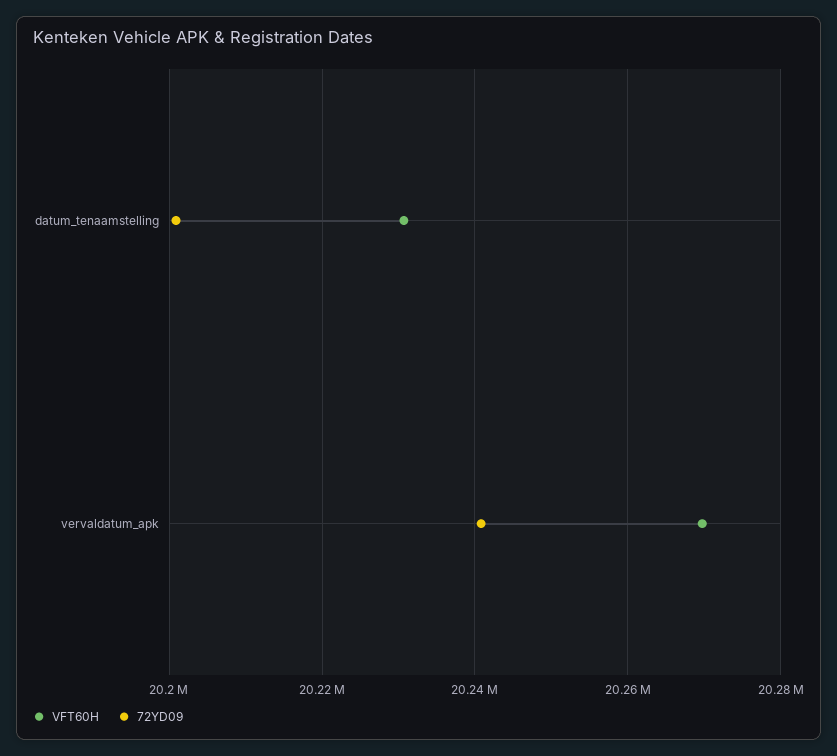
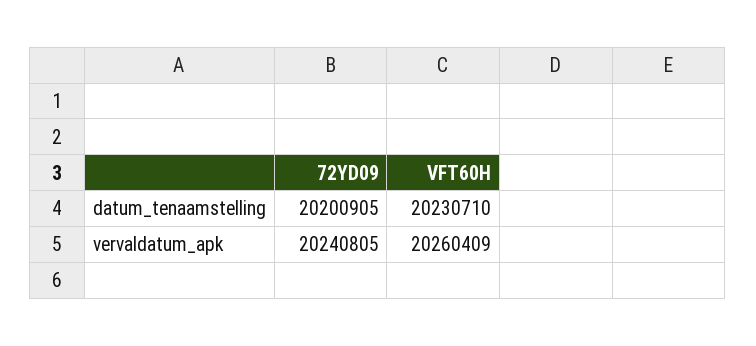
VFT60H, vervaldatum_apk: 20270000 -> 20260409

